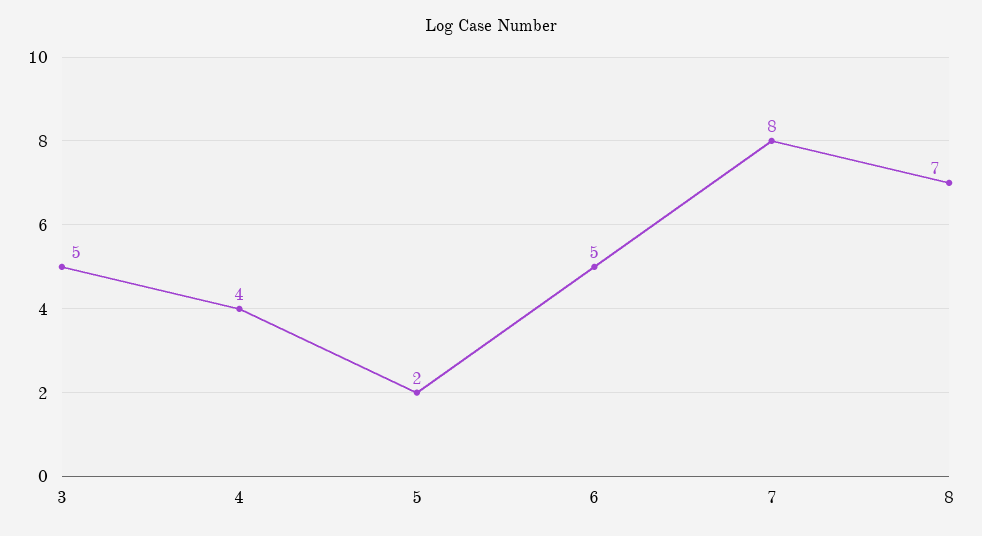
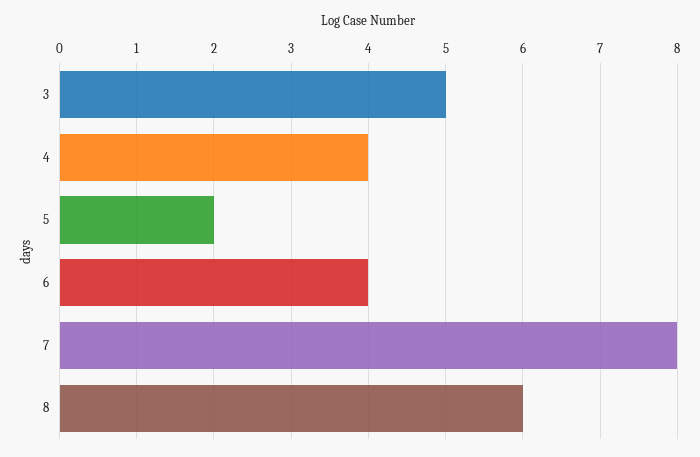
6: 5 -> 4
8: 7 -> 6

